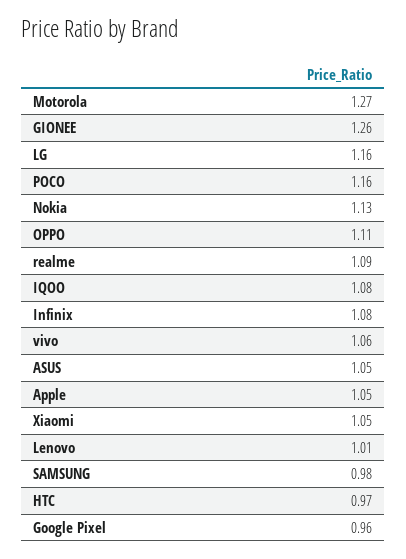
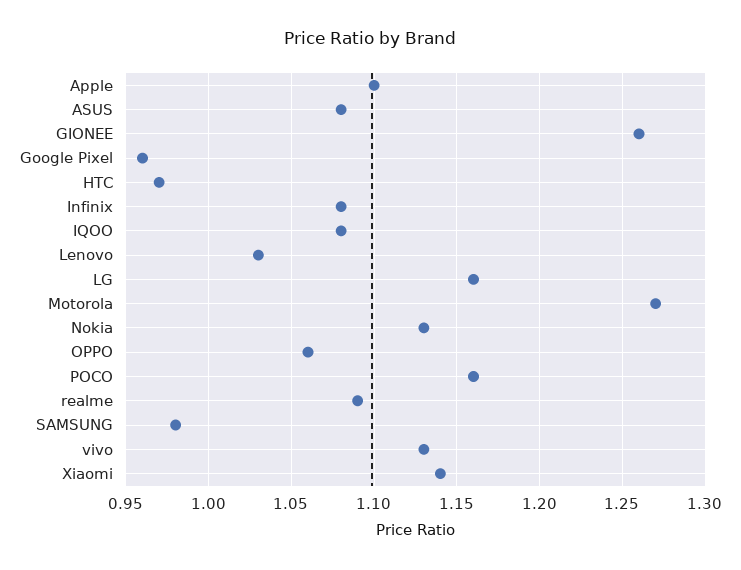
OPPO: 1.11 -> 1.06
vivo: 1.06 -> 1.13
ASUS: 1.05 -> 1.08
Apple: 1.05 -> 1.1
Xiaomi: 1.05 -> 1.14
Lenovo: 1.01 -> 1.03

